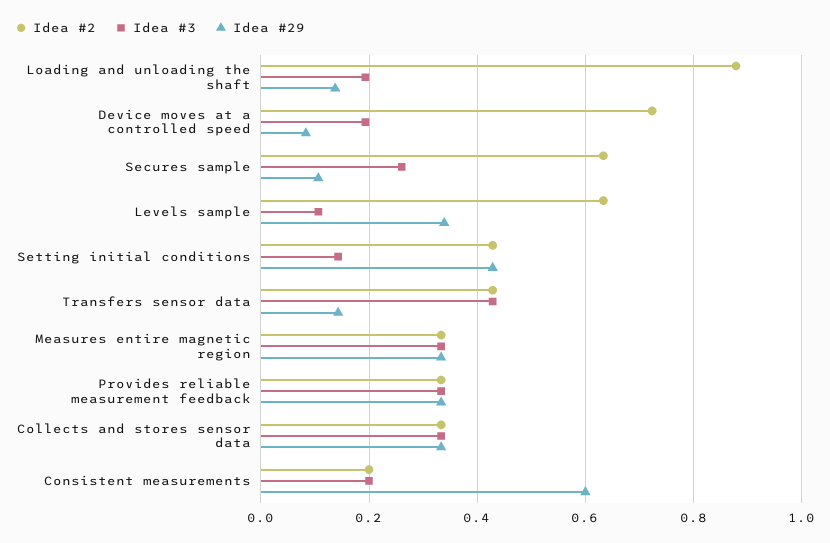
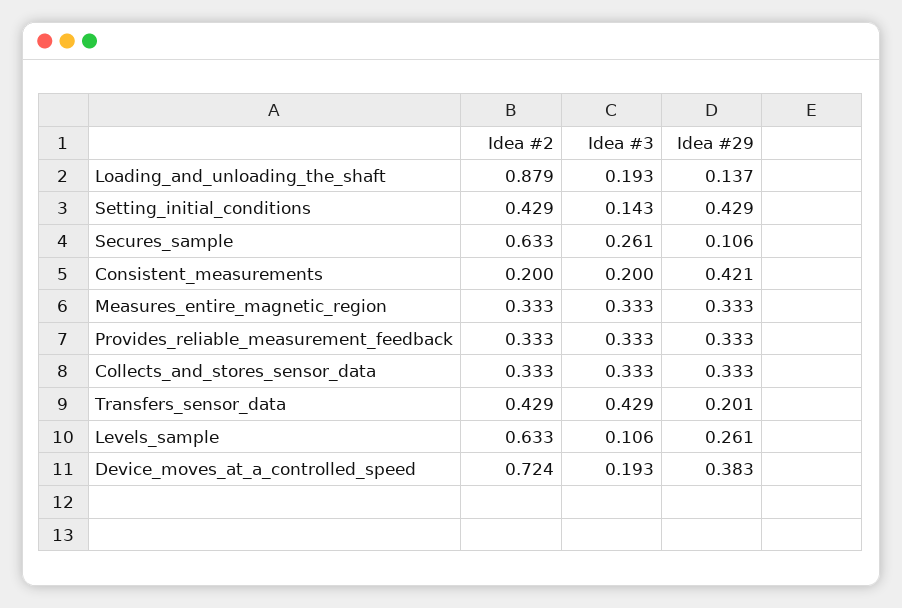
Idea #29, Device moves at a controlled speed: 0.08 -> 0.383
Idea #29, Levels sample: 0.34 -> 0.261
Idea #29, Transfers sensor data: 0.14 -> 0.201
Idea #29, Consistent measurements: 0.6 -> 0.421

